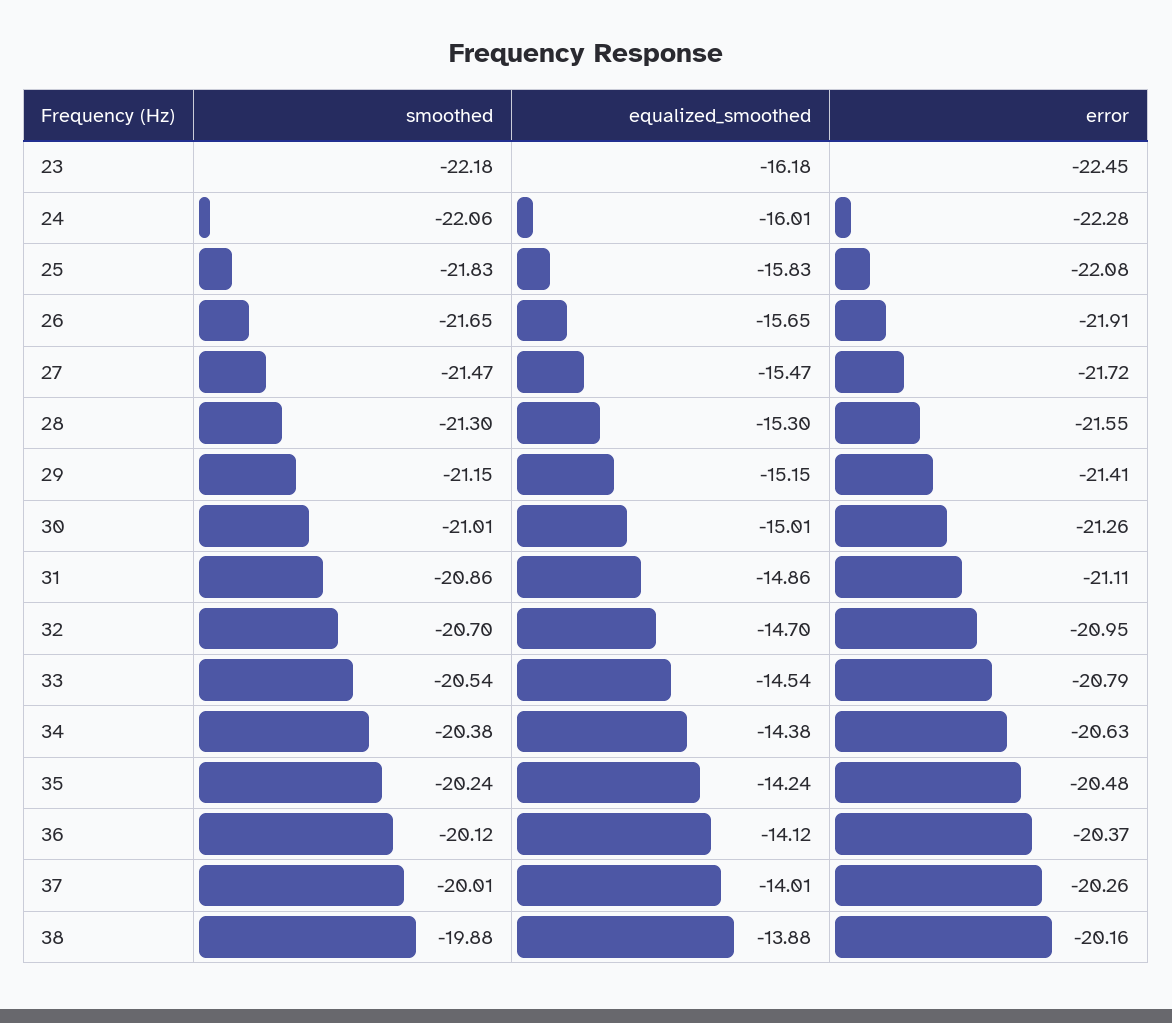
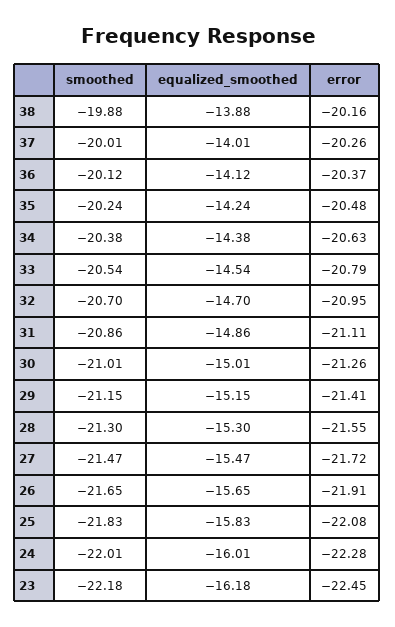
smoothed, 24: -22.06 -> -22.01

